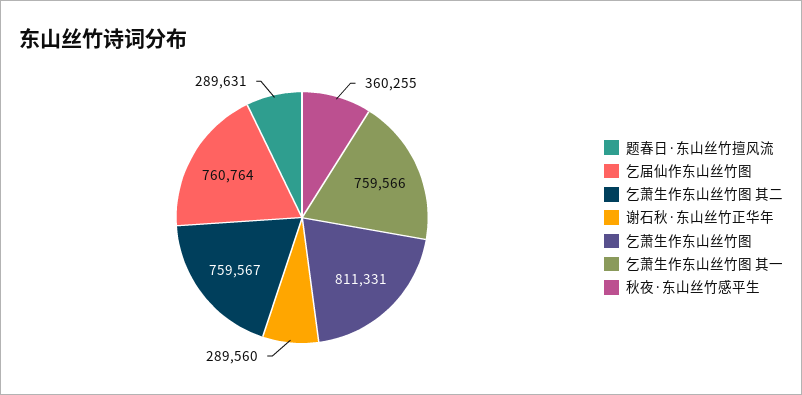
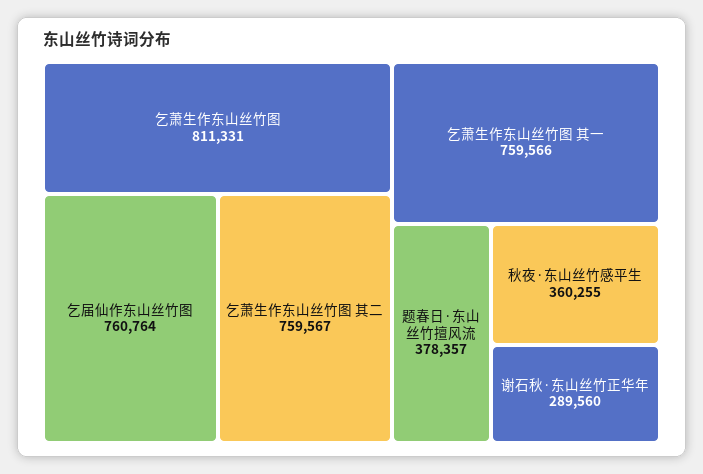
题春日·东山丝竹擅风流: 289631 -> 378357

